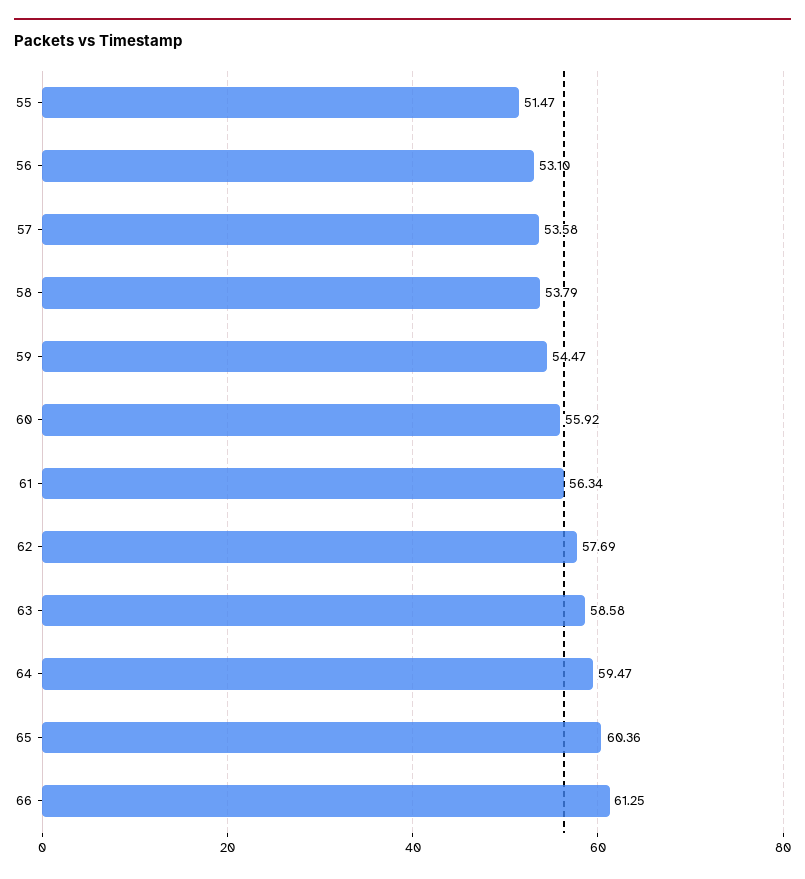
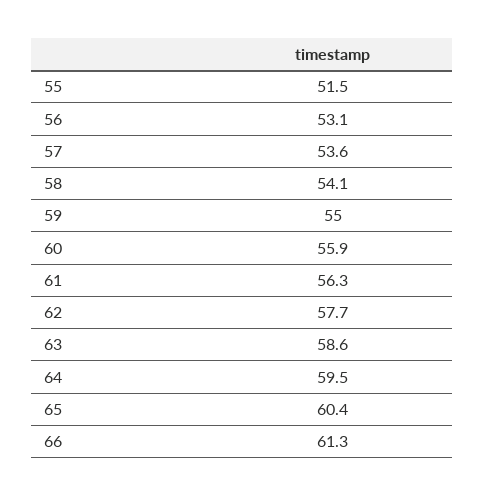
58: 53.79 -> 54.1
59: 54.47 -> 55

